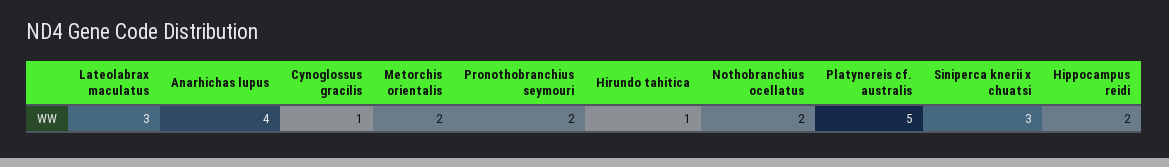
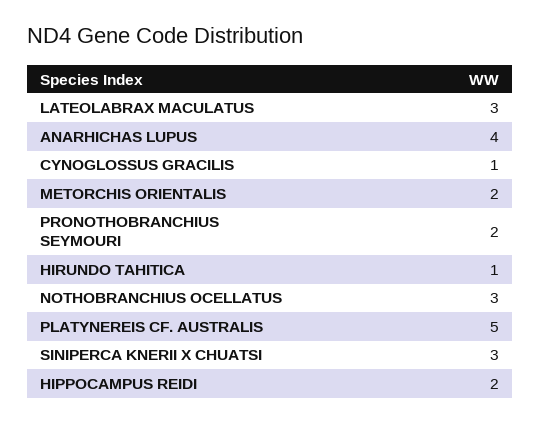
Nothobranchius ocellatus: 2 -> 3

